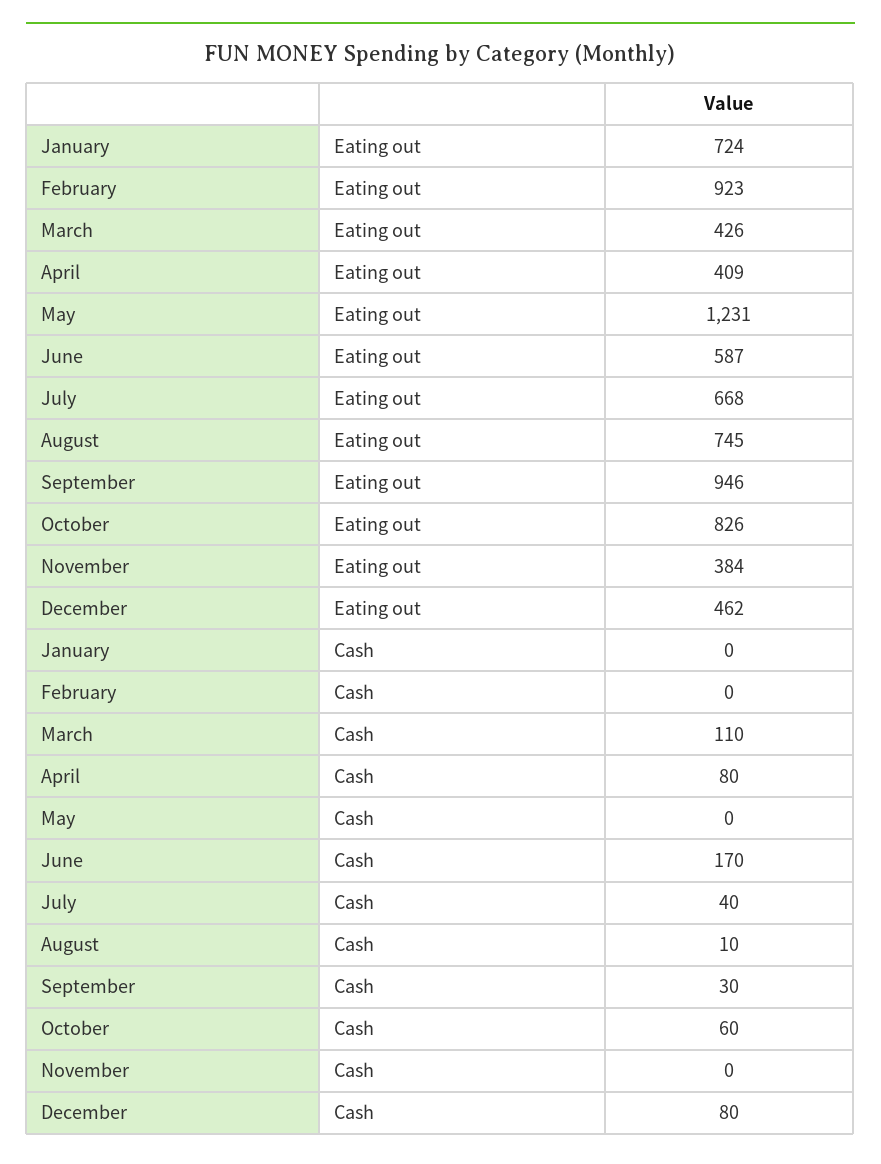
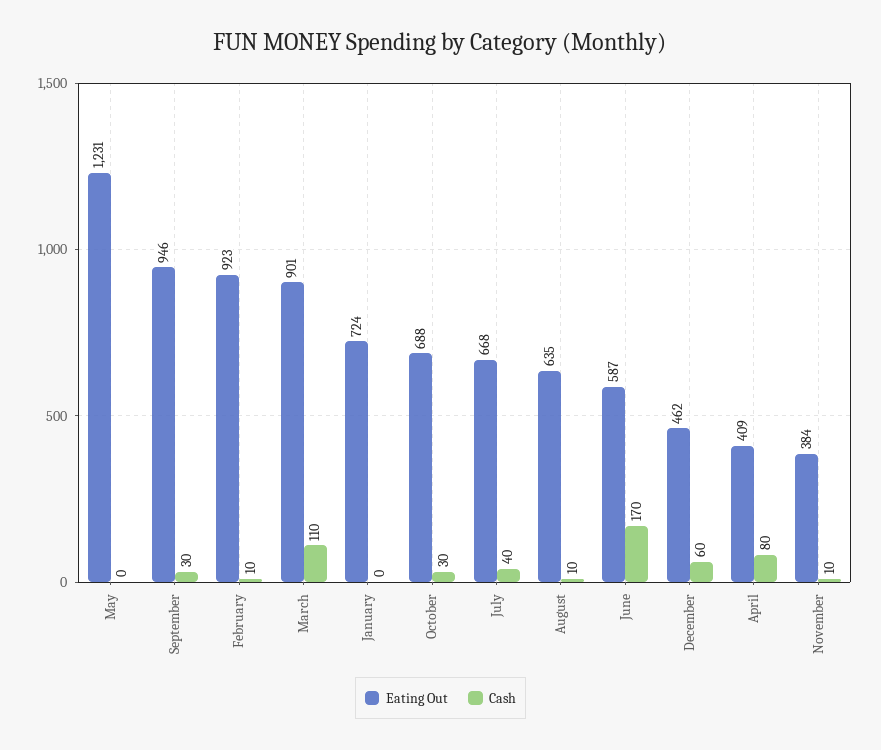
Eating out, March: 426 -> 901
Eating out, August: 745 -> 635
Eating out, October: 826 -> 688
Cash, February: 0 -> 10
Cash, October: 60 -> 30
Cash, November: 0 -> 10
Cash, December: 80 -> 60

